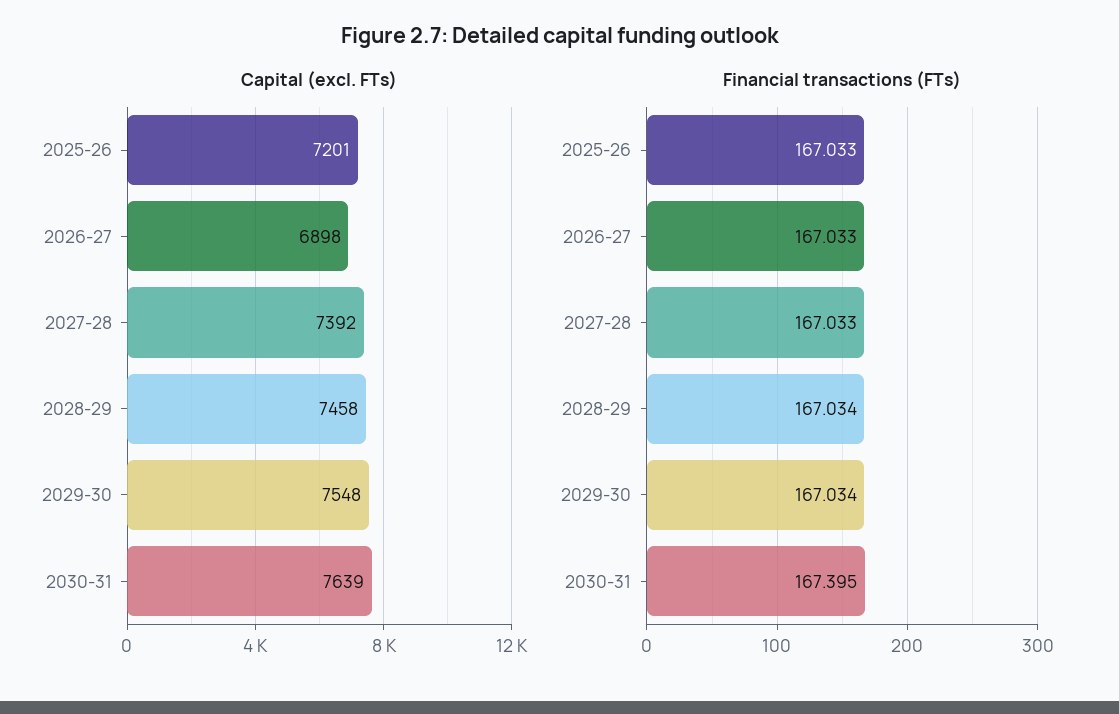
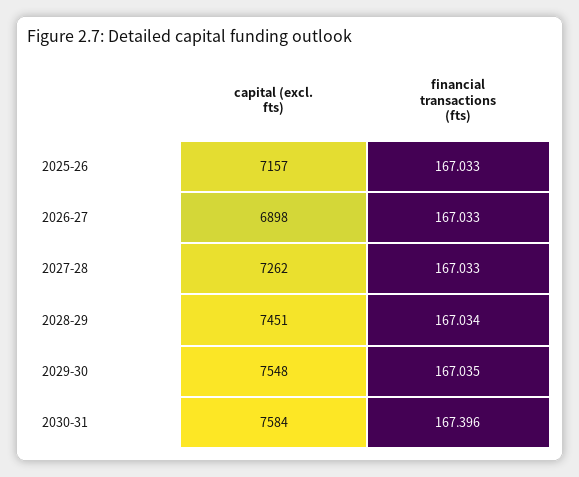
Capital (excl. FTs), 2025-26: 7201 -> 7157
Capital (excl. FTs), 2027-28: 7392 -> 7262
Capital (excl. FTs), 2028-29: 7458 -> 7451
Capital (excl. FTs), 2030-31: 7639 -> 7584
Financial transactions (FTs), 2029-30: 167.034 -> 167.035
Financial transactions (FTs), 2030-31: 167.395 -> 167.396

